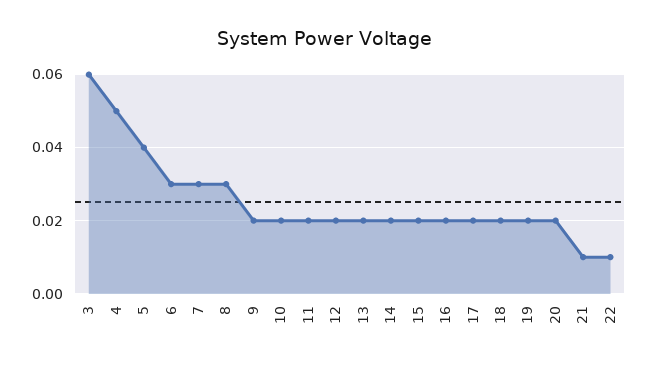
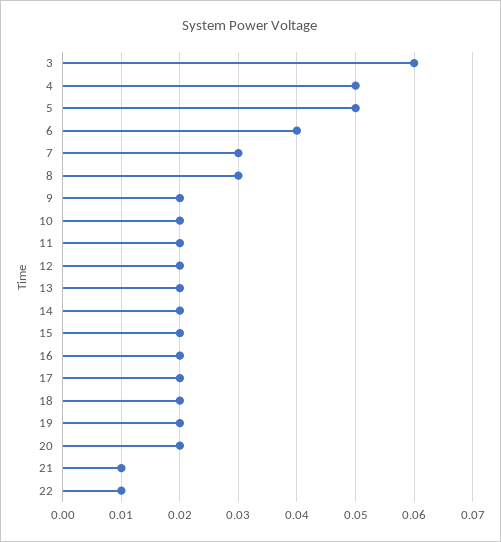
5: 0.04 -> 0.05
6: 0.03 -> 0.04

